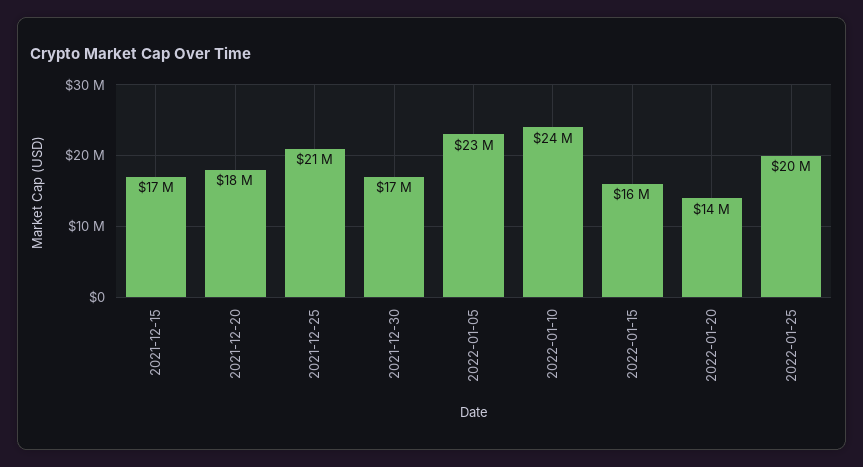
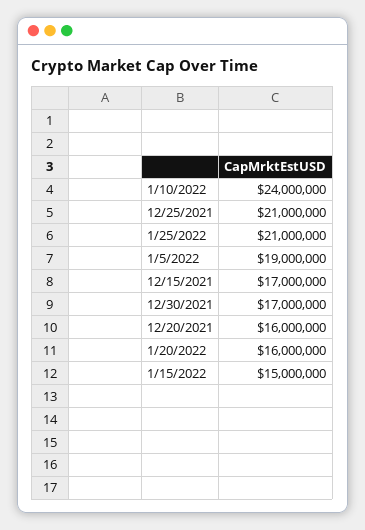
2021-12-20: 18000000 -> 16000000
2022-01-05: 23000000 -> 19000000
2022-01-15: 16000000 -> 15000000
2022-01-20: 14000000 -> 16000000
2022-01-25: 20000000 -> 21000000

